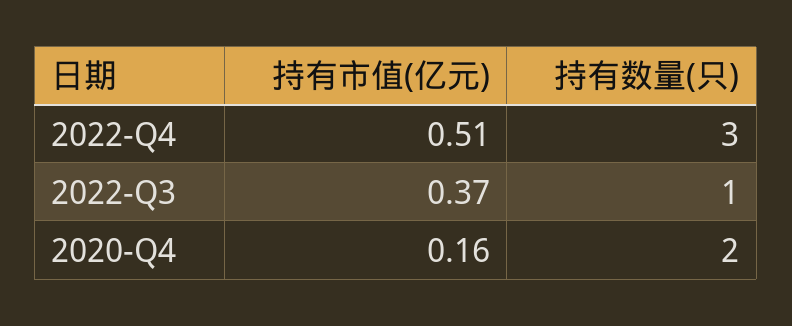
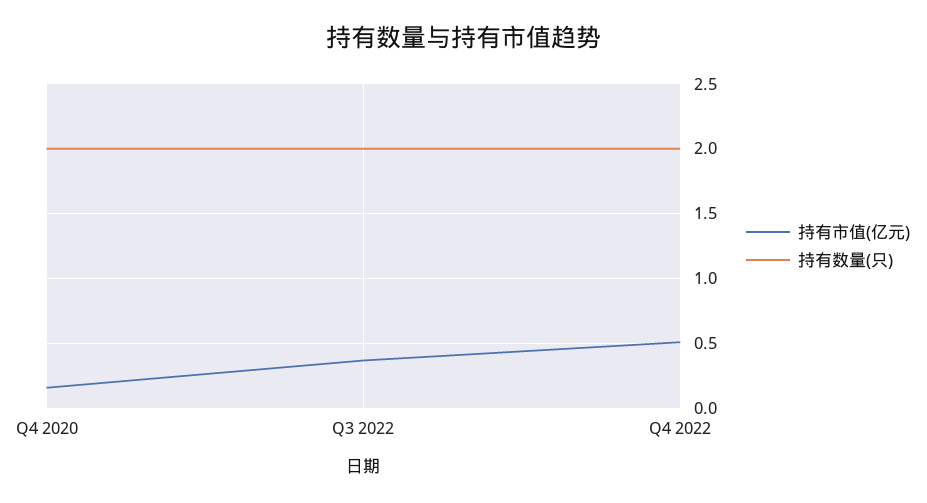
持有数量(只), 2022-Q4: 3 -> 2
持有数量(只), 2022-Q3: 1 -> 2

